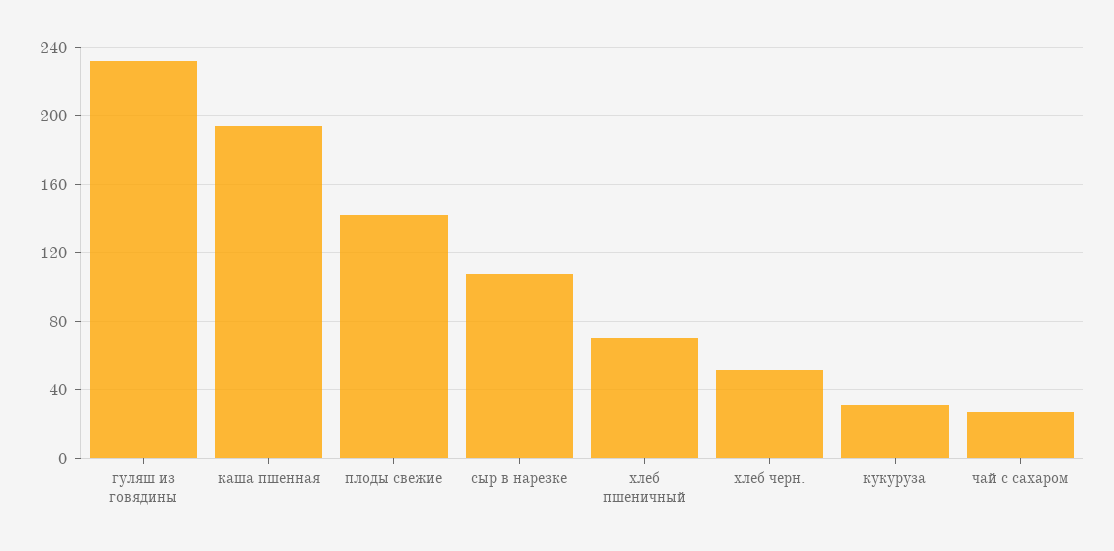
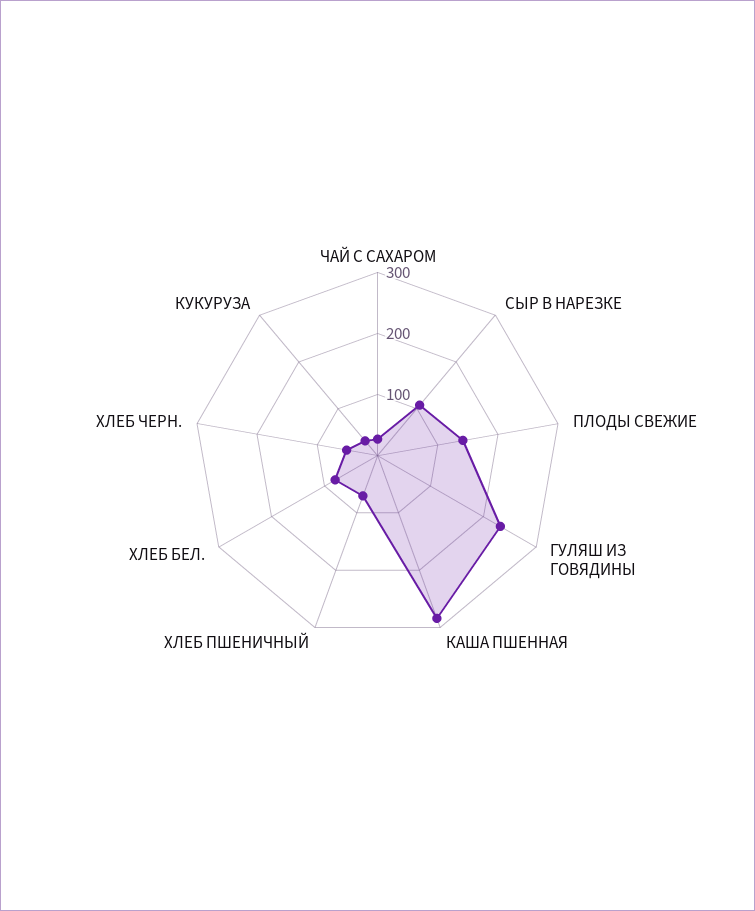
каша пшенная: 195 -> 280
ХЛЕБ БЕЛ.: none -> 80

